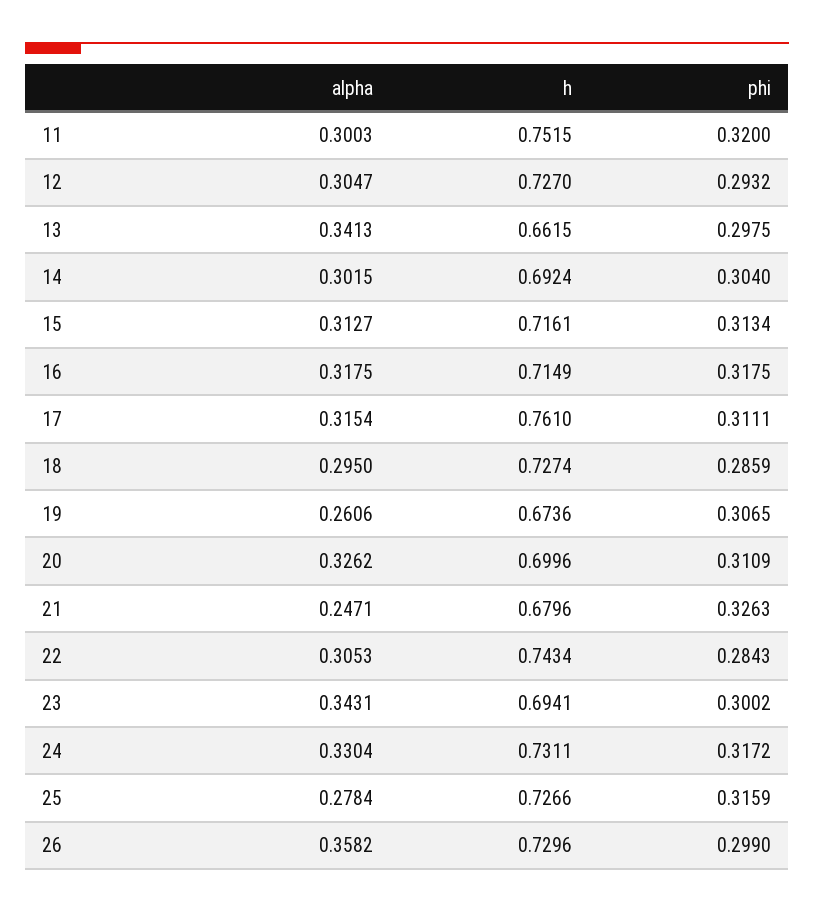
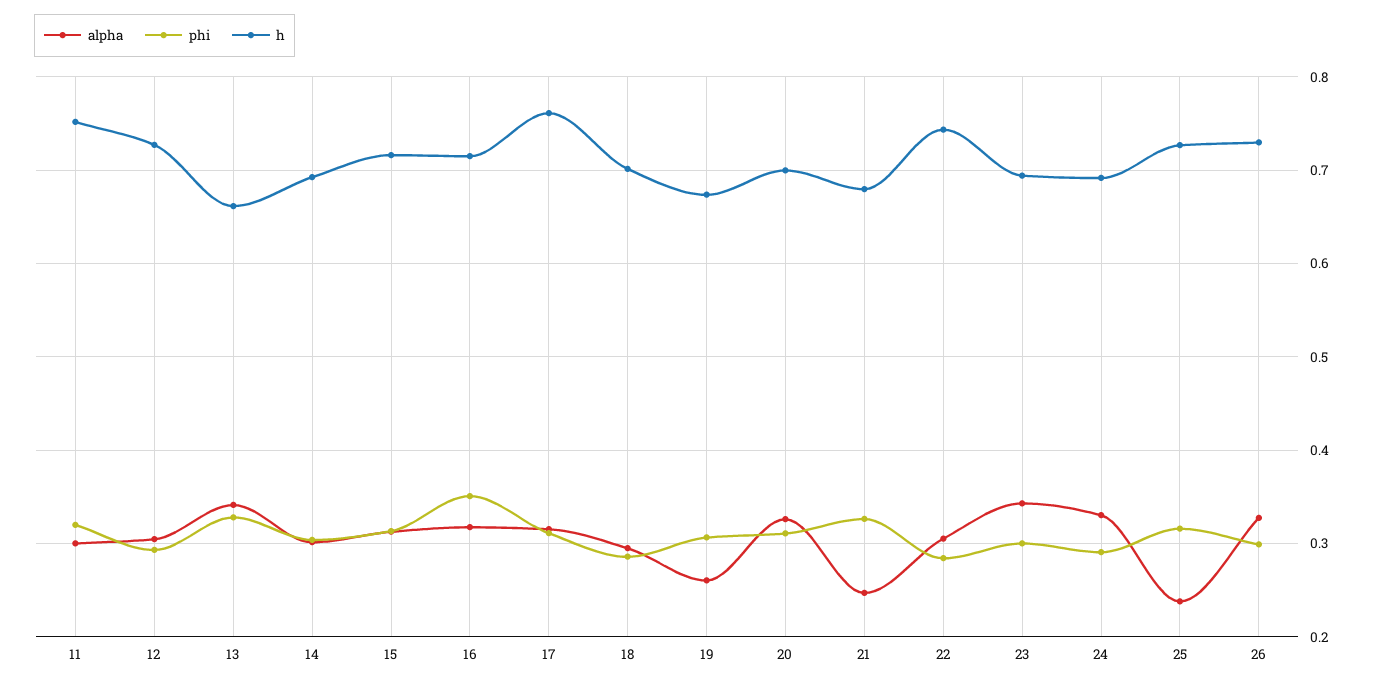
phi, 13: 0.2975 -> 0.33
phi, 16: 0.3175 -> 0.35
h, 18: 0.7274 -> 0.7
h, 24: 0.7311 -> 0.69
phi, 24: 0.3172 -> 0.29
alpha, 25: 0.2784 -> 0.24
alpha, 26: 0.3582 -> 0.33

